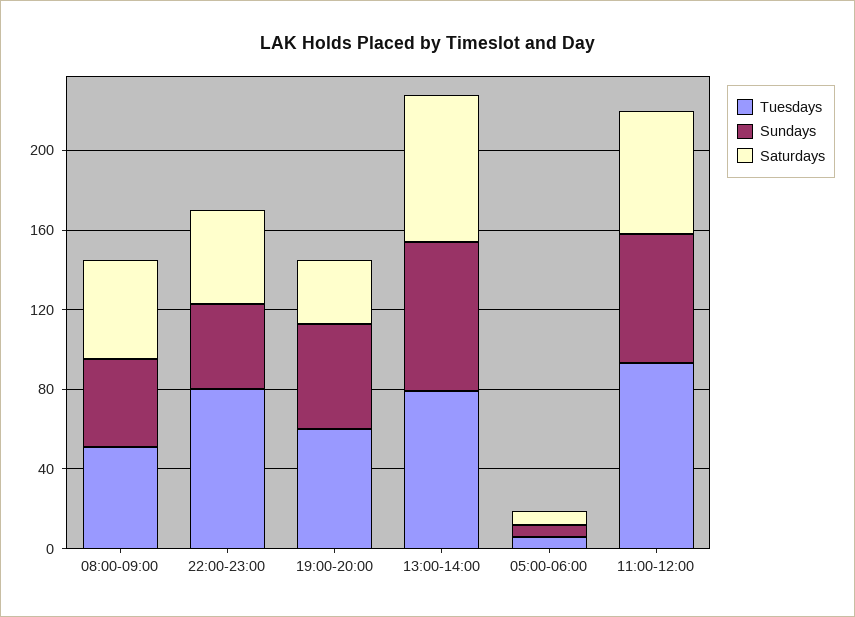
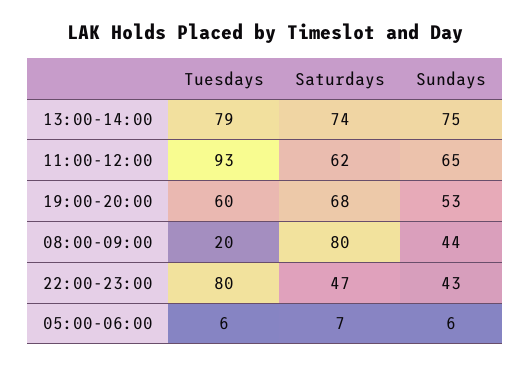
Tuesdays, 08:00-09:00: 50 -> 20
Saturdays, 08:00-09:00: 50 -> 80
Saturdays, 19:00-20:00: 30 -> 68

